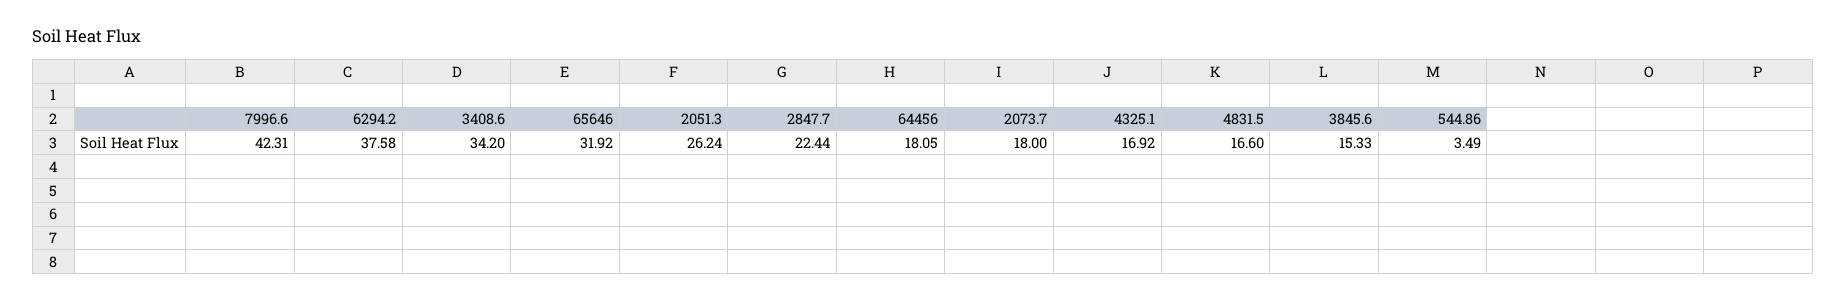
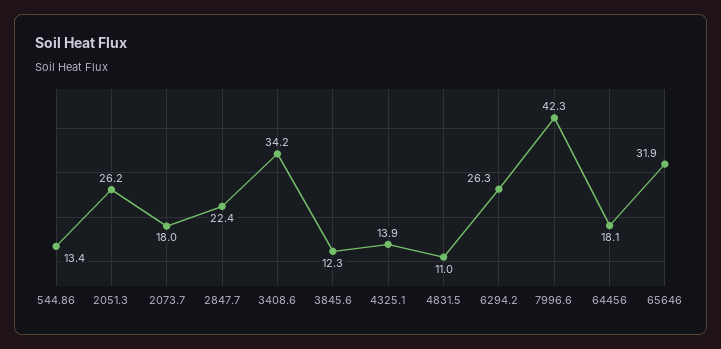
6294.2: 37.58 -> 26.3
4325.1: 16.92 -> 13.9
4831.5: 16.6 -> 11
3845.6: 15.33 -> 12.3
544.86: 3.49 -> 13.4

